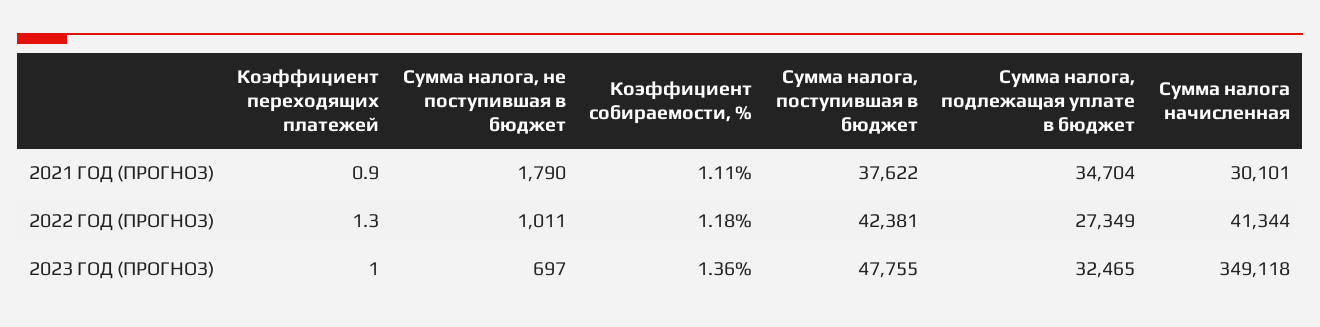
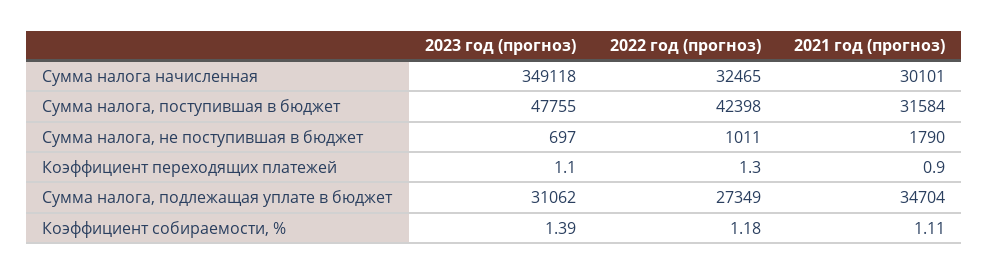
Сумма налога, поступившая в бюджет, 2021 ГОД (ПРОГНОЗ): 37622 -> 31584
Сумма налога, поступившая в бюджет, 2022 ГОД (ПРОГНОЗ): 42381 -> 42398
Сумма налога начисленная, 2022 ГОД (ПРОГНОЗ): 41344 -> 32465
Коэффициент переходящих платежей, 2023 ГОД (ПРОГНОЗ): 1 -> 1.1
Коэффициент собираемости, %, 2023 ГОД (ПРОГНОЗ): 1.36 -> 1.39
Сумма налога, подлежащая уплате в бюджет, 2023 ГОД (ПРОГНОЗ): 32465 -> 31062

